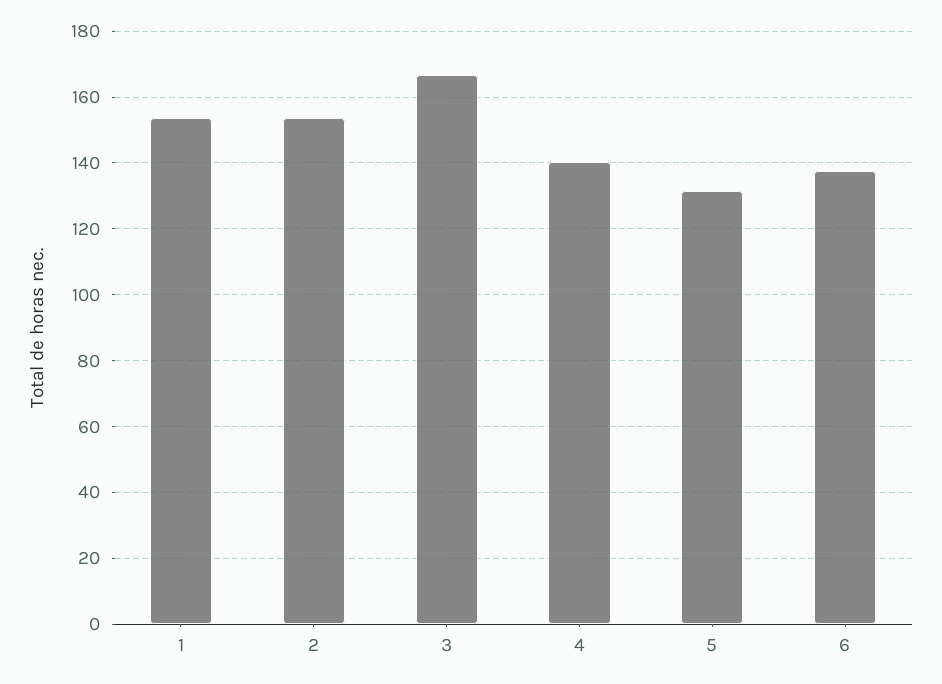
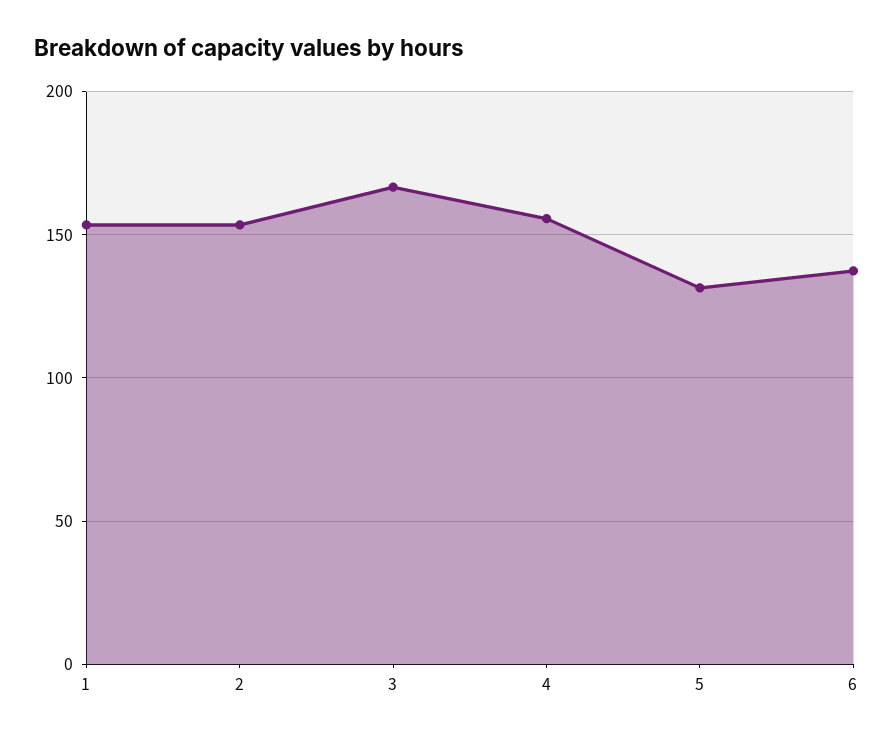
4: 140 -> 155

